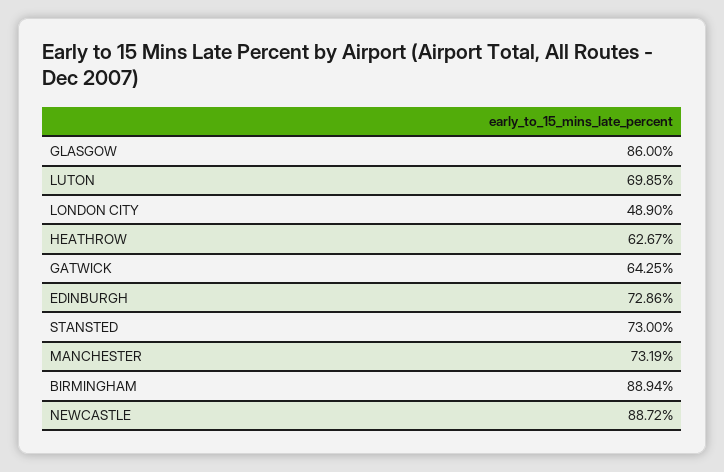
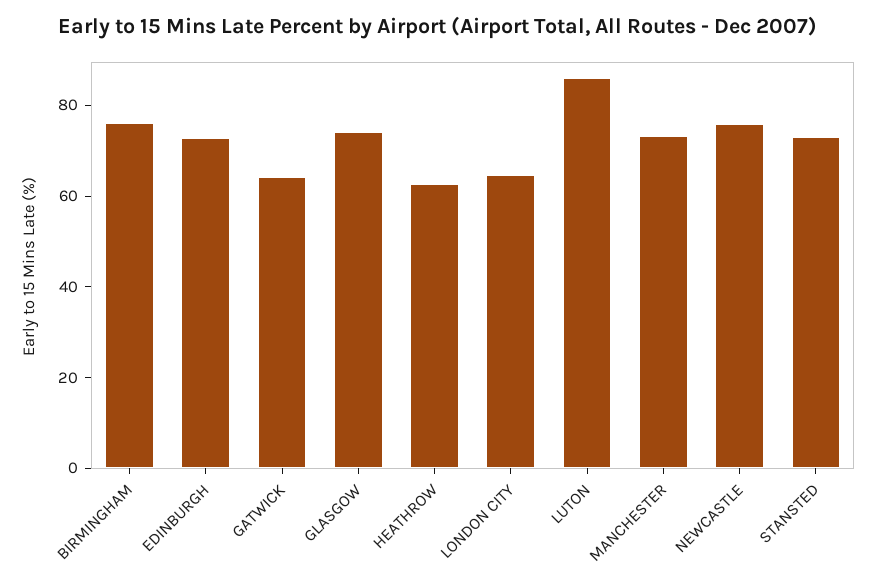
GLASGOW: 86 -> 75
LUTON: 69.85 -> 85
LONDON CITY: 48.9 -> 65
BIRMINGHAM: 88.94 -> 75
NEWCASTLE: 88.72 -> 75

